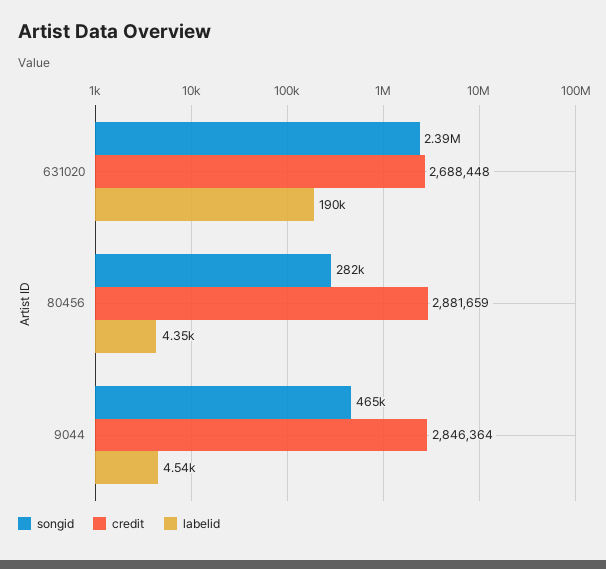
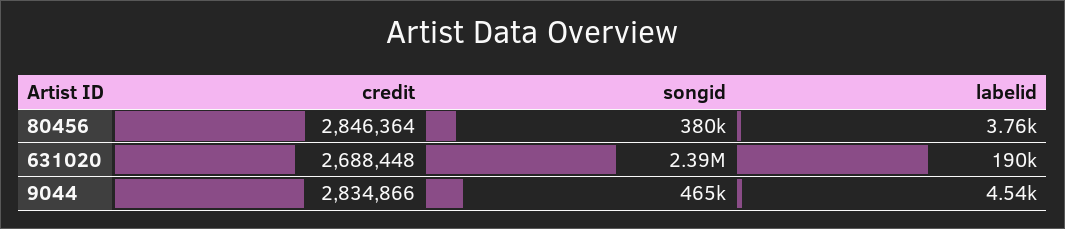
songid, 80456: 282000 -> 380000
credit, 80456: 2881659 -> 2846364
labelid, 80456: 4350 -> 3760
credit, 9044: 2846364 -> 2834866

